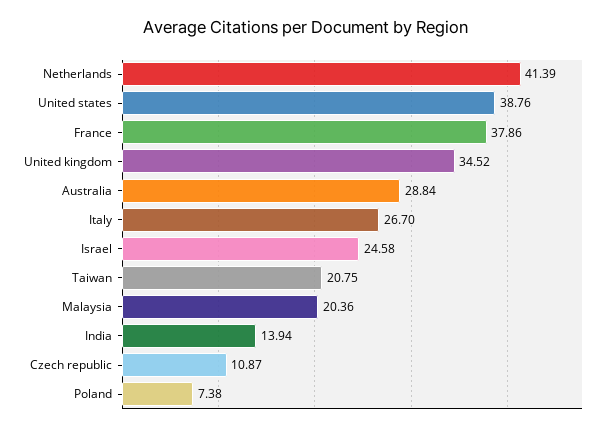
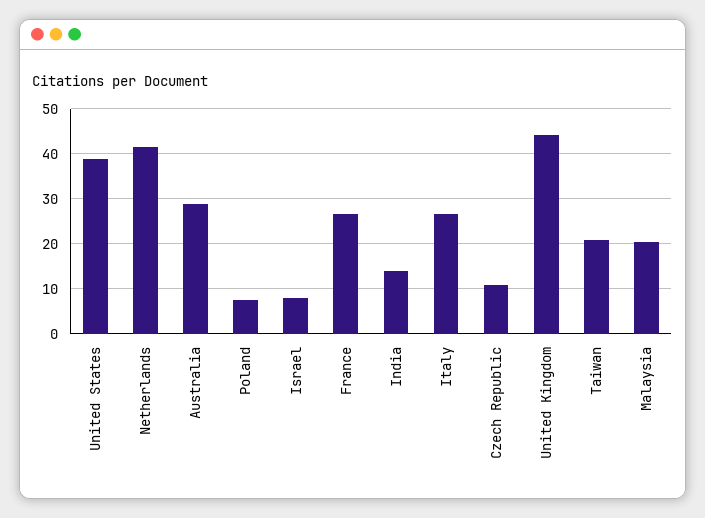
France: 37.86 -> 26
United kingdom: 34.52 -> 44
Israel: 24.58 -> 8

